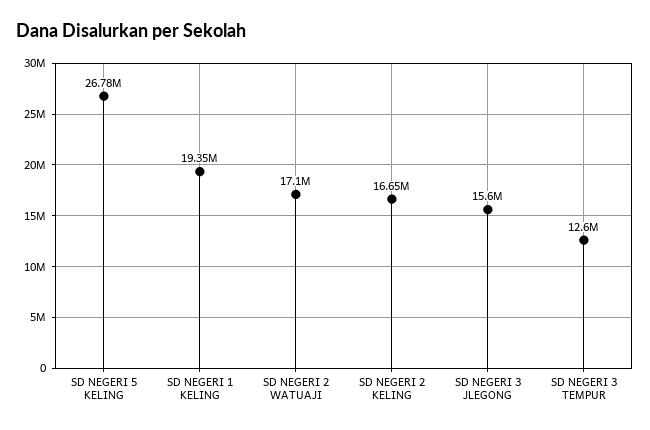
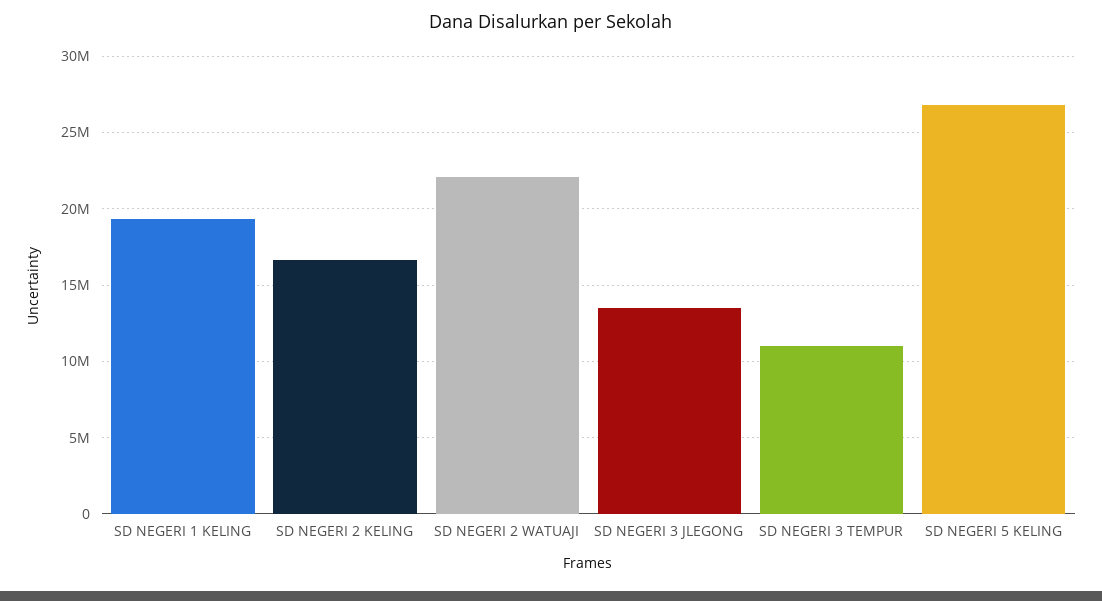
SD NEGERI 2 WATUAJI: 17100000 -> 22000000
SD NEGERI 3 JLEGONG: 15600000 -> 13500000
SD NEGERI 3 TEMPUR: 12600000 -> 11000000

